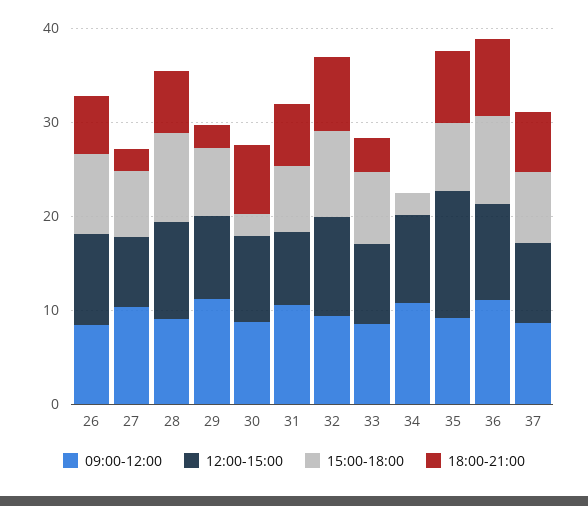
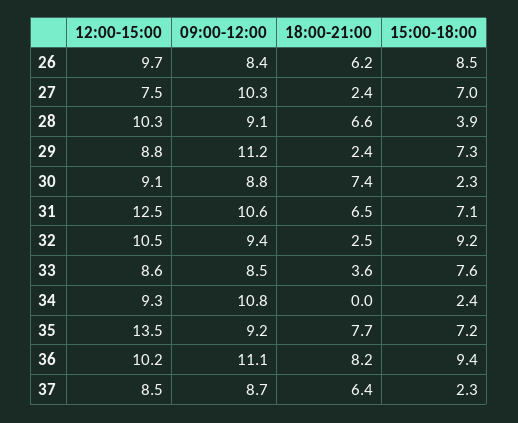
15:00-18:00, 28: 10 -> 3.9
12:00-15:00, 31: 8 -> 12.5
18:00-21:00, 32: 8 -> 2.5
15:00-18:00, 37: 8 -> 2.3

